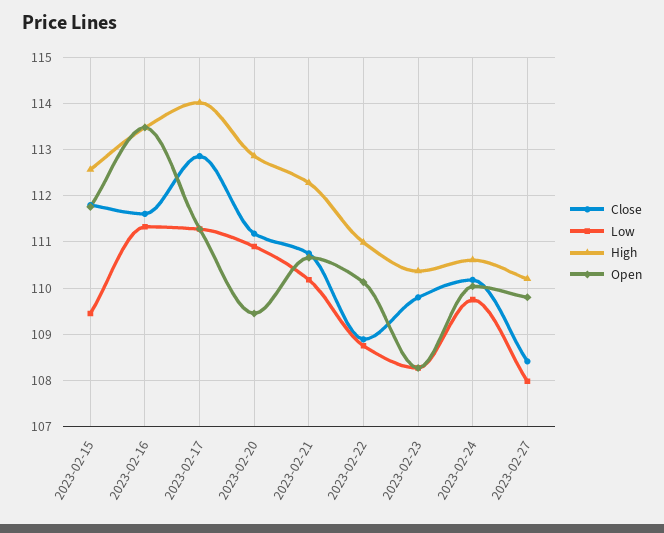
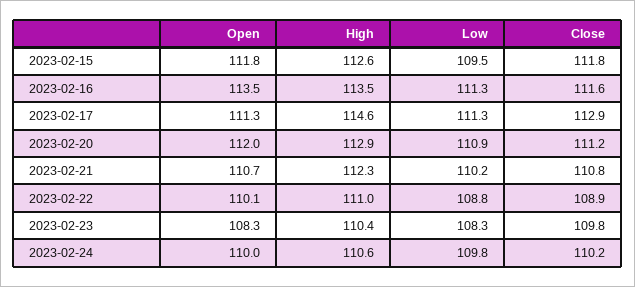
High, 2023-02-17: 114 -> 114.6
Open, 2023-02-20: 109.4 -> 112
Close, 2023-02-27: 108.4 -> none
Low, 2023-02-27: 108 -> none
High, 2023-02-27: 110.2 -> none
Open, 2023-02-27: 109.8 -> none

